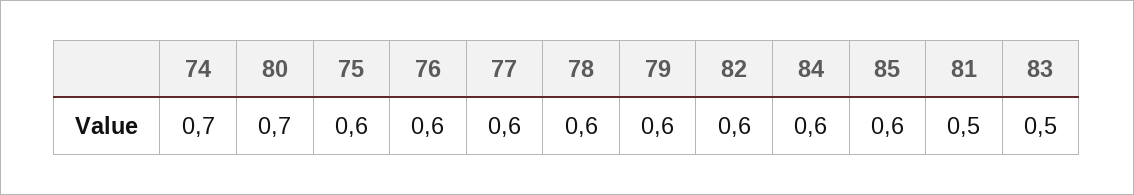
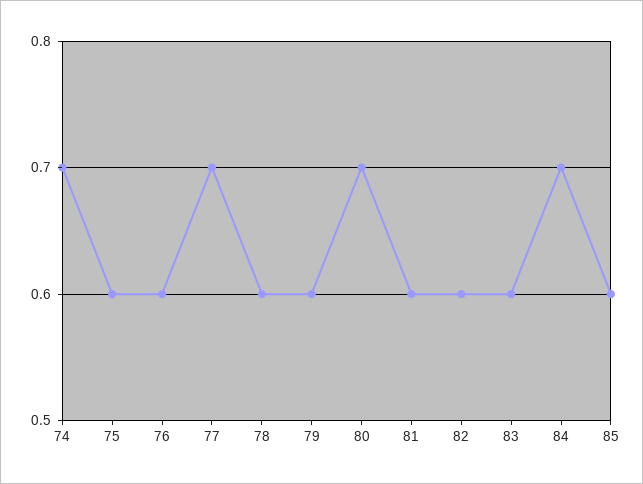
77: 0.6 -> 0.7
84: 0.6 -> 0.7
81: 0.5 -> 0.6
83: 0.5 -> 0.6

